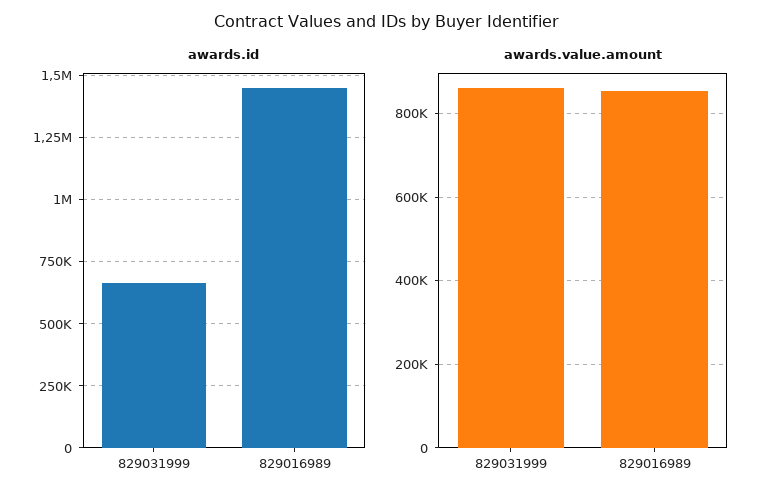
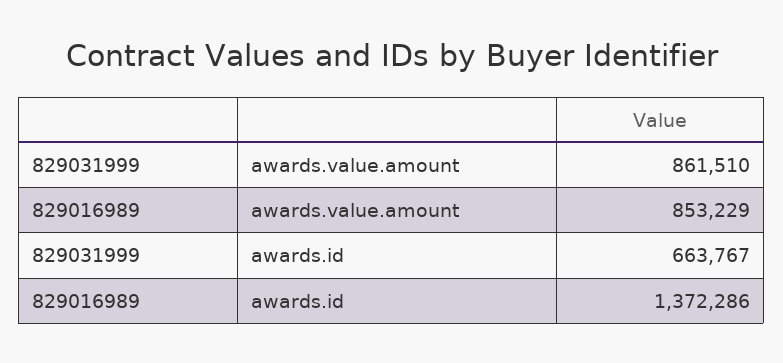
awards.id, 829016989: 1450000 -> 1372286

